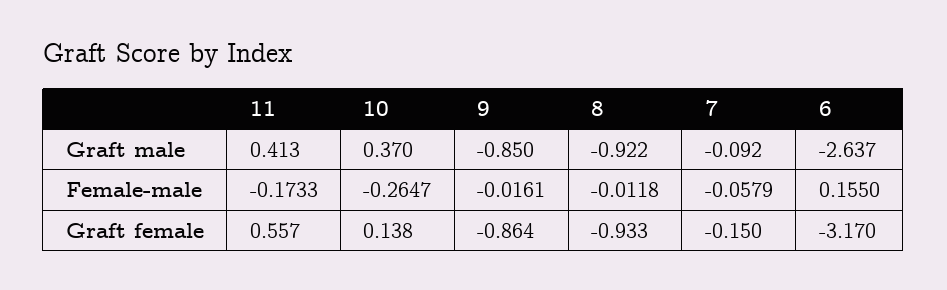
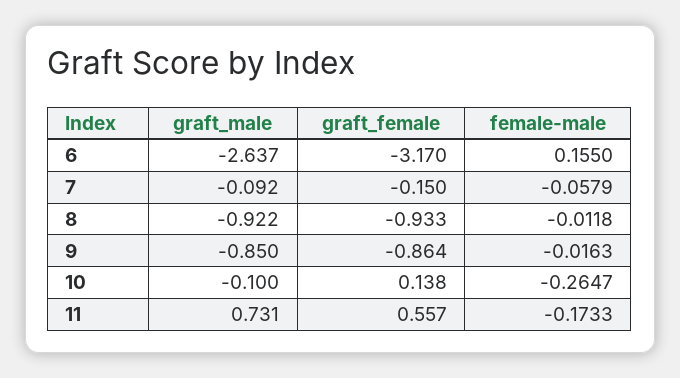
11, Graft male: 0.413 -> 0.731
10, Graft male: 0.37 -> -0.1
9, Female-male: -0.0161 -> -0.0163

